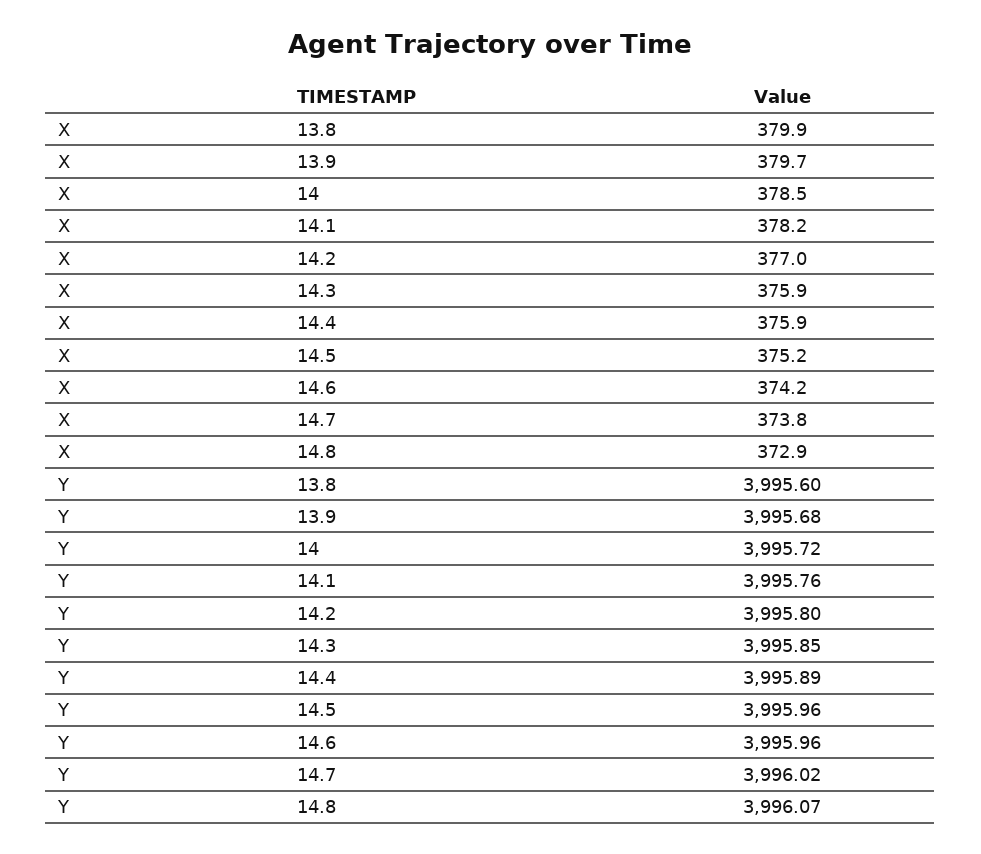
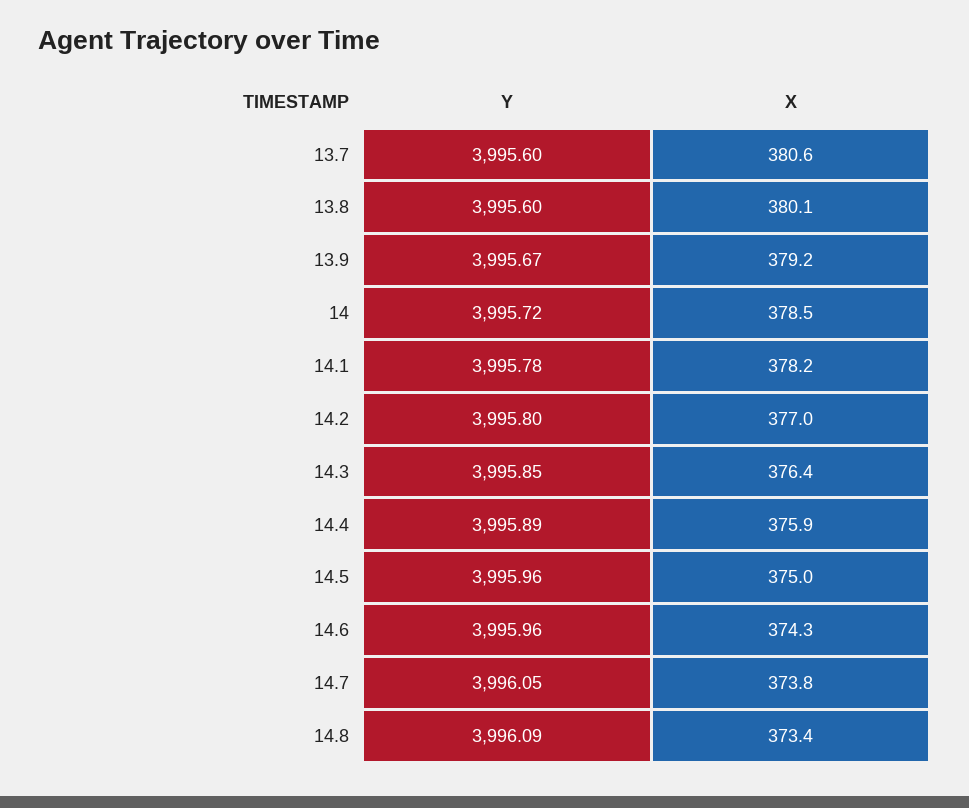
X, 13.8: 379.9 -> 380.1
X, 13.9: 379.7 -> 379.2
X, 14.3: 375.9 -> 376.4
X, 14.5: 375.2 -> 375
X, 14.6: 374.2 -> 374.3
X, 14.8: 372.9 -> 373.4
Y, 13.9: 3995.68 -> 3995.67
Y, 14.1: 3995.76 -> 3995.78
Y, 14.7: 3996.02 -> 3996.05
Y, 14.8: 3996.07 -> 3996.09
Y, 13.7: none -> 3995.6
X, 13.7: none -> 380.6

